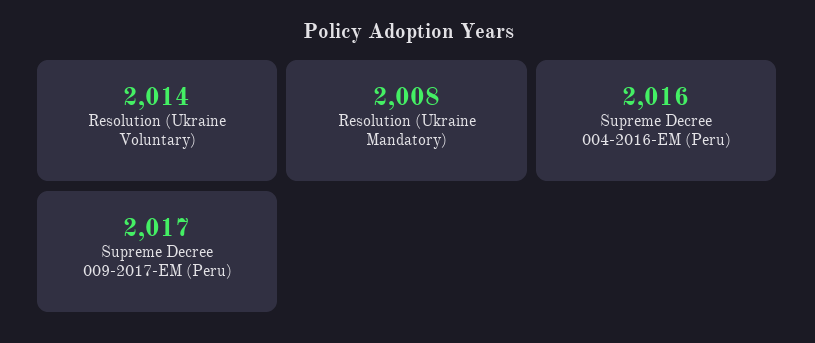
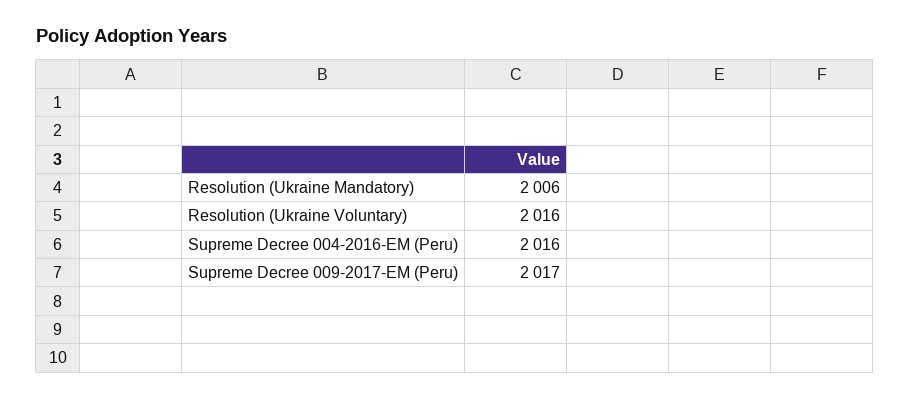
Resolution (Ukraine Voluntary): 2014 -> 2016
Resolution (Ukraine Mandatory): 2008 -> 2006

